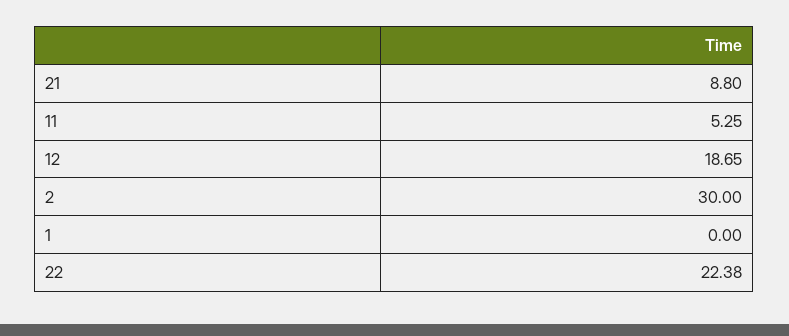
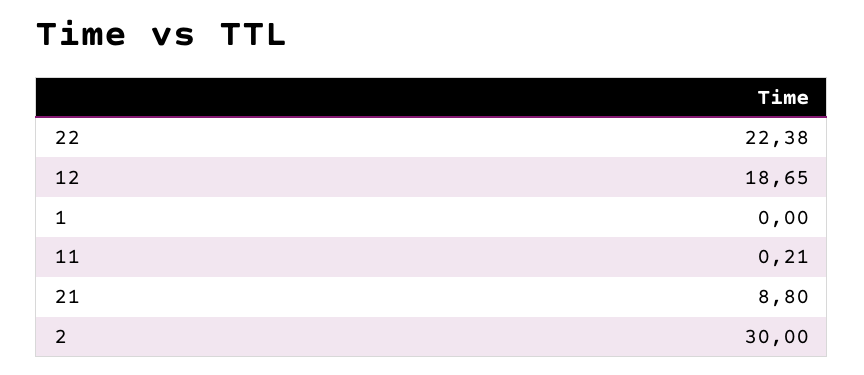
11: 5.25 -> 0.21

